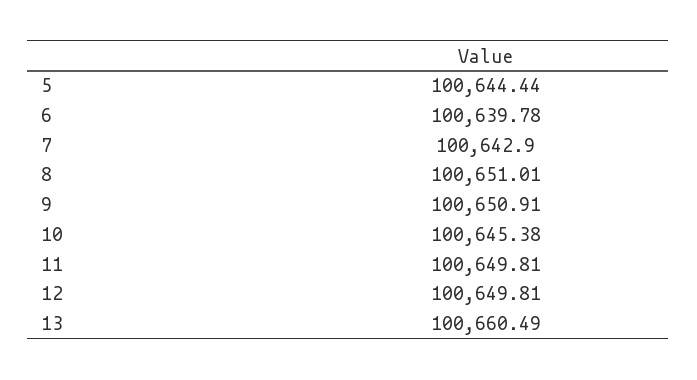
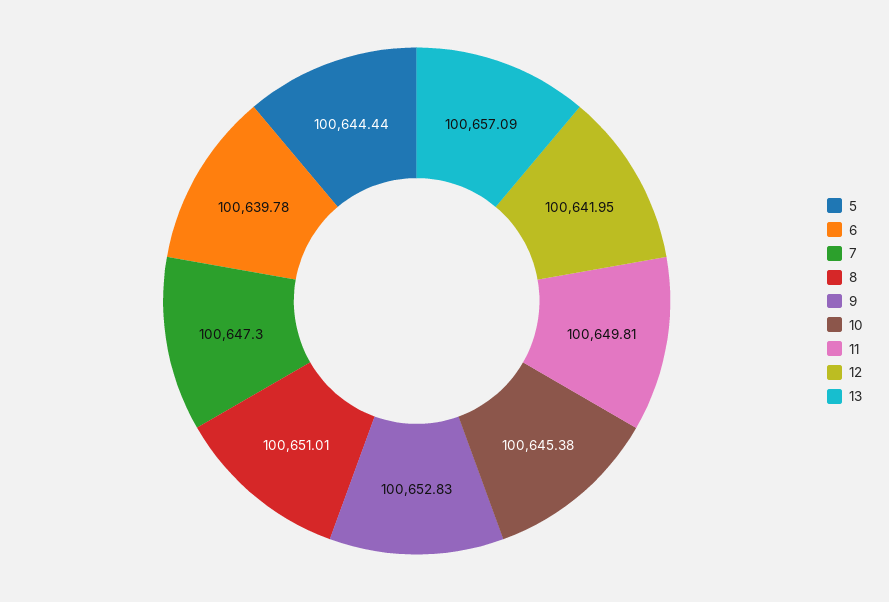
7: 100642.9 -> 100647.3
9: 100650.91 -> 100652.83
12: 100649.81 -> 100641.95
13: 100660.49 -> 100657.09

